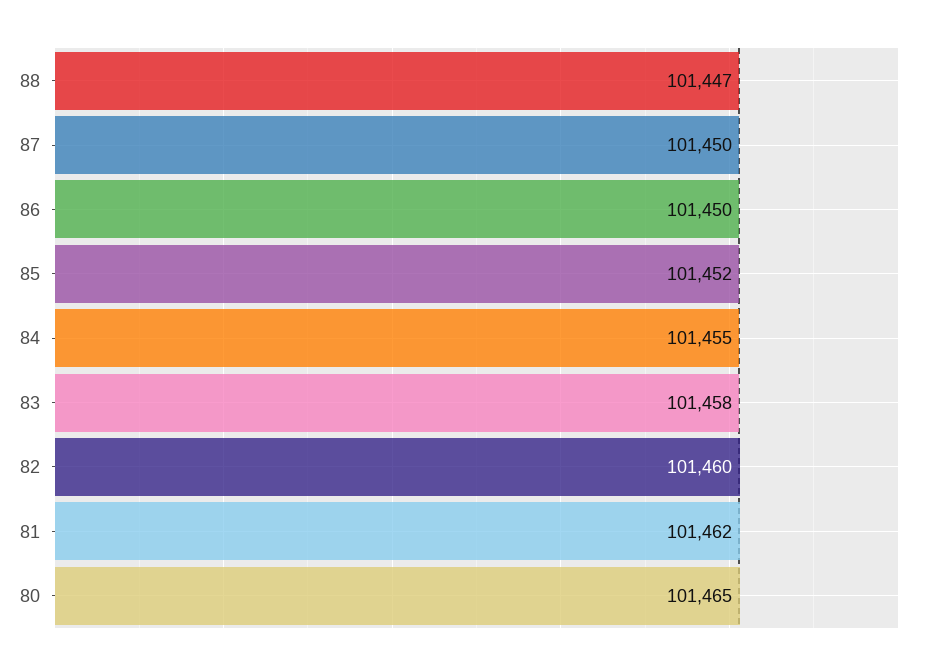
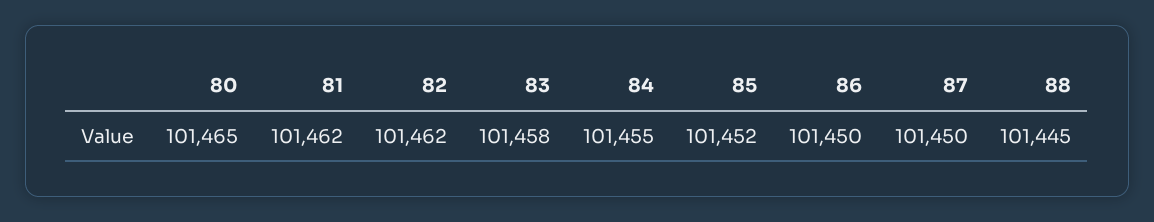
88: 101447 -> 101445
82: 101460 -> 101462

